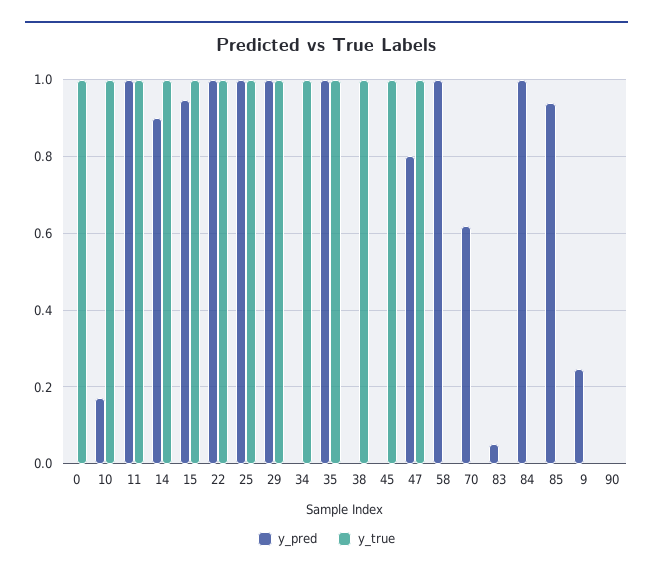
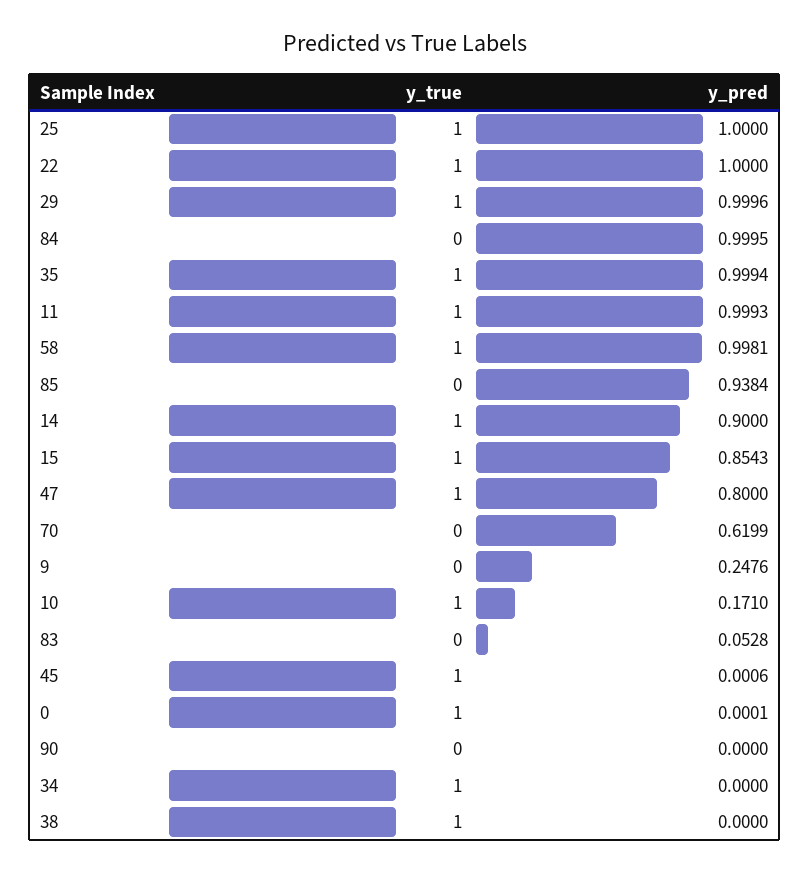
y_pred, 15: 0.94 -> 0.8543
y_true, 58: 0 -> 1

